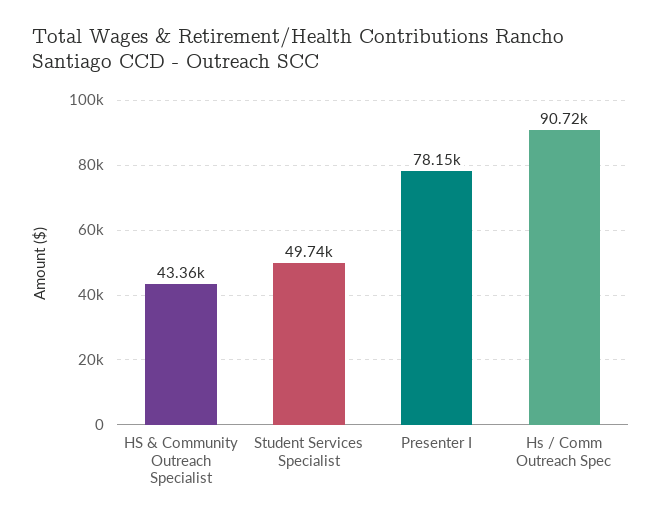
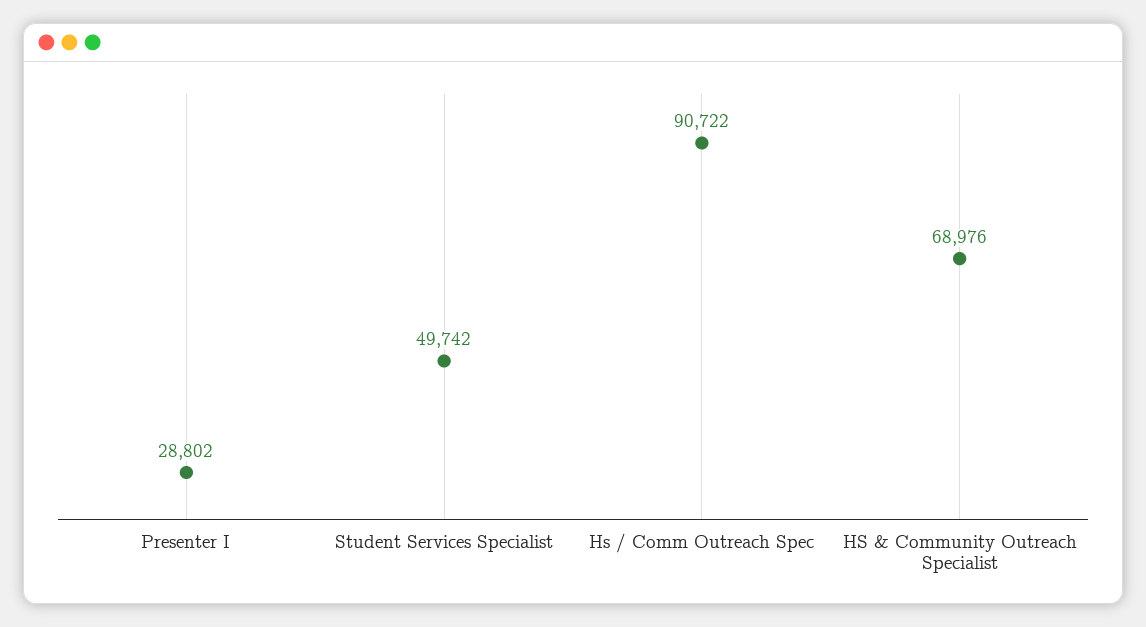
HS & Community Outreach Specialist: 43360 -> 68976
Presenter I: 78150 -> 28802

